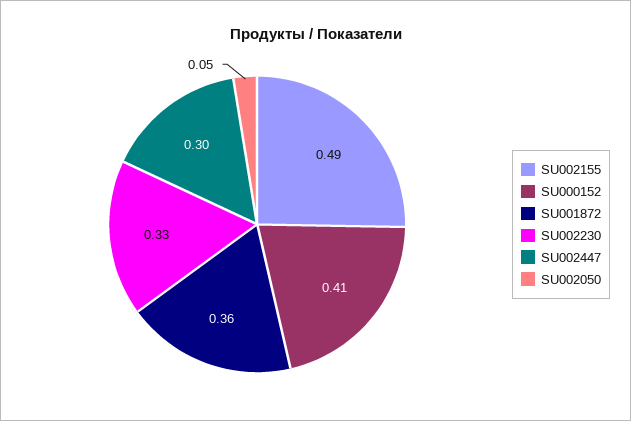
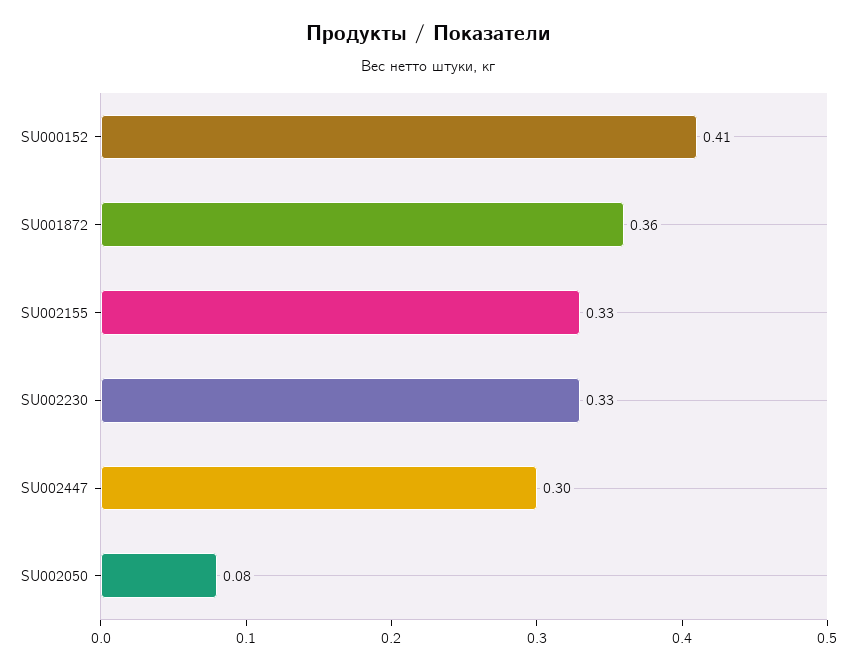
SU002155: 0.49 -> 0.33
SU002050: 0.05 -> 0.08

